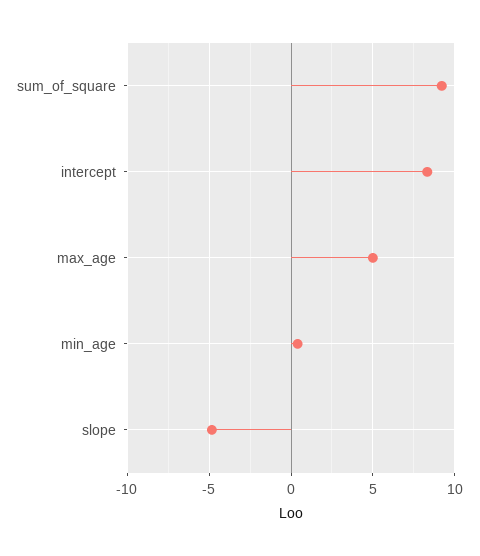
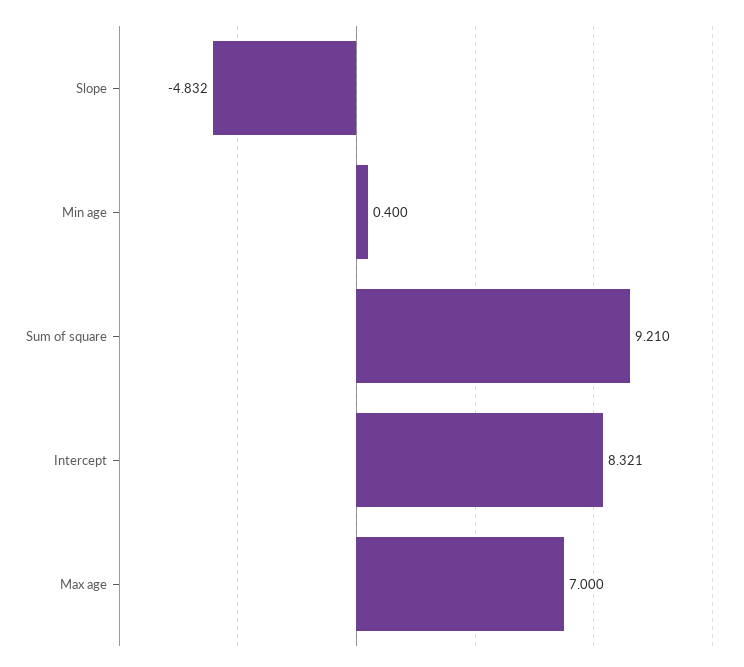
max_age: 5 -> 7

